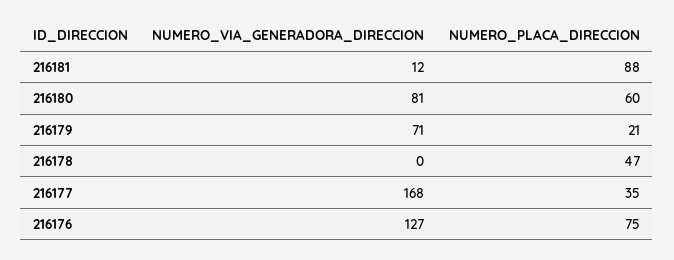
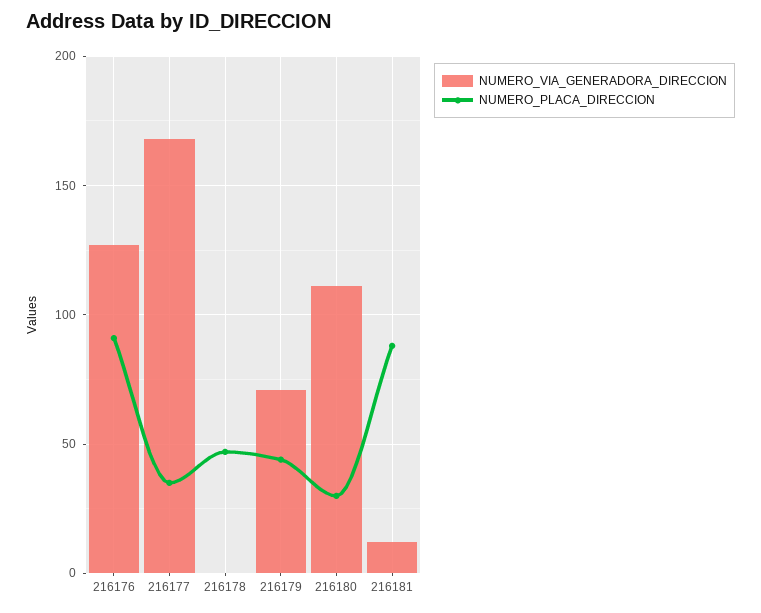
NUMERO_VIA_GENERADORA_DIRECCION, 216180: 81 -> 110
NUMERO_PLACA_DIRECCION, 216180: 60 -> 30
NUMERO_PLACA_DIRECCION, 216179: 21 -> 45
NUMERO_PLACA_DIRECCION, 216176: 75 -> 90

